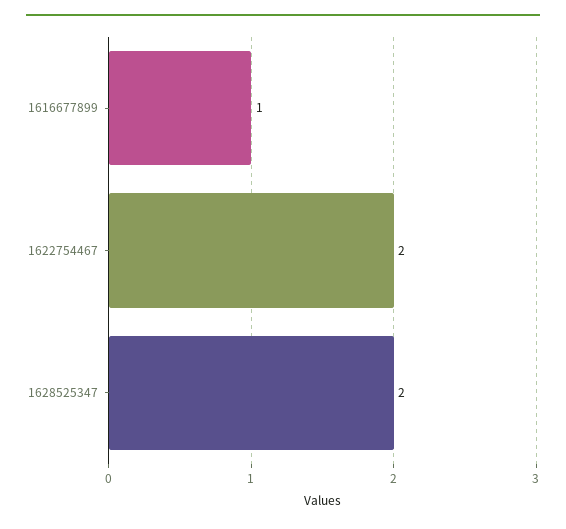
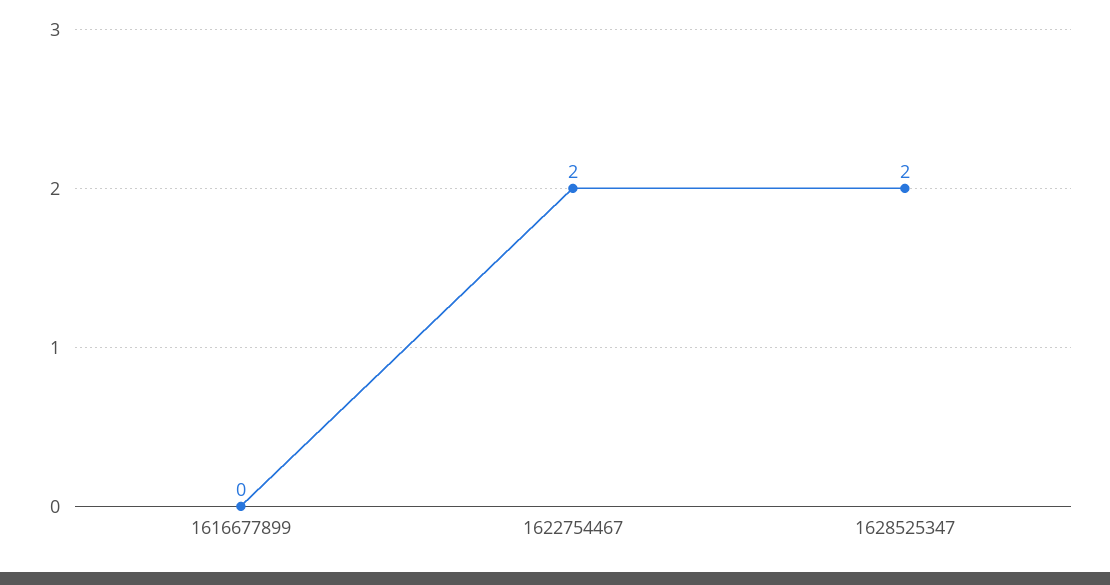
1616677899: 1 -> 0

